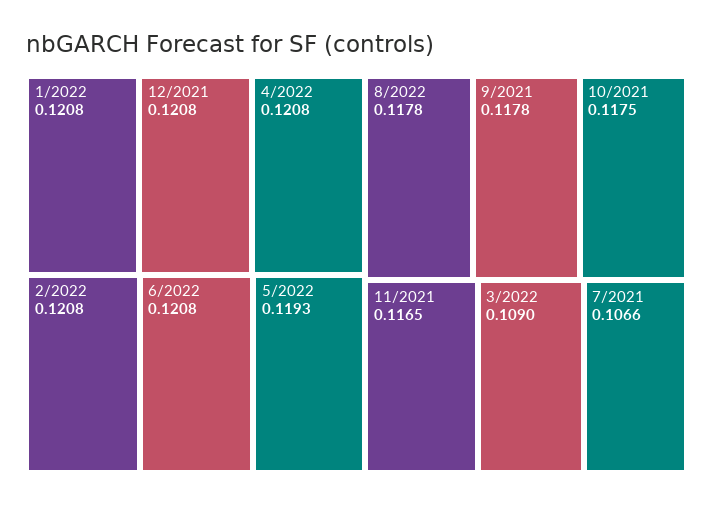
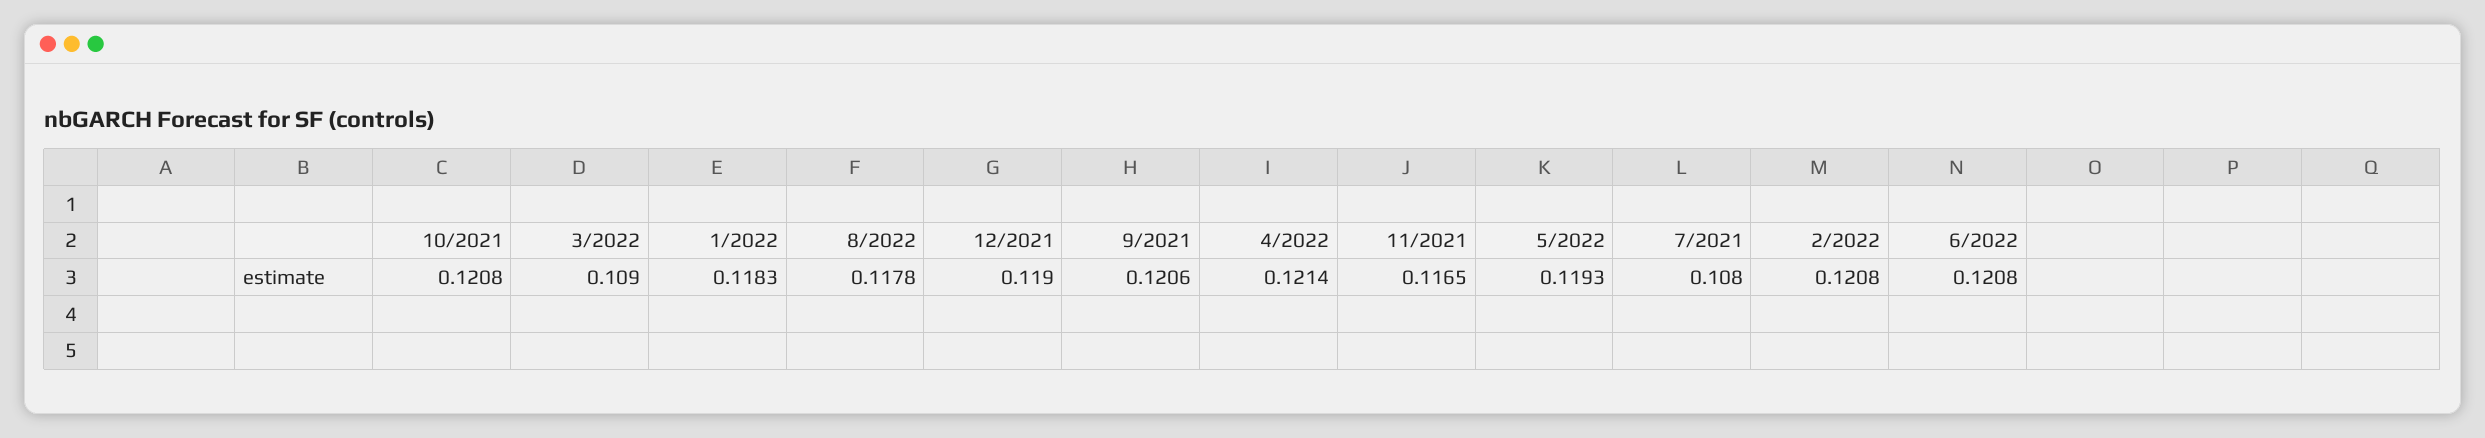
1/2022: 0.1208 -> 0.1183
12/2021: 0.1208 -> 0.119
4/2022: 0.1208 -> 0.1214
9/2021: 0.1178 -> 0.1206
10/2021: 0.1175 -> 0.1208
7/2021: 0.1066 -> 0.108

